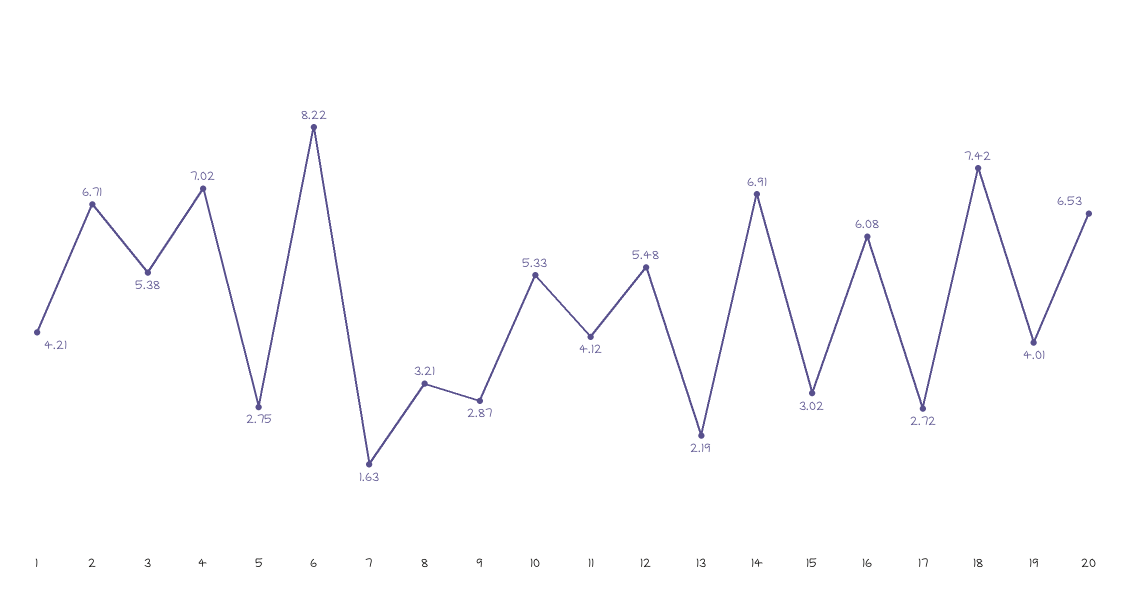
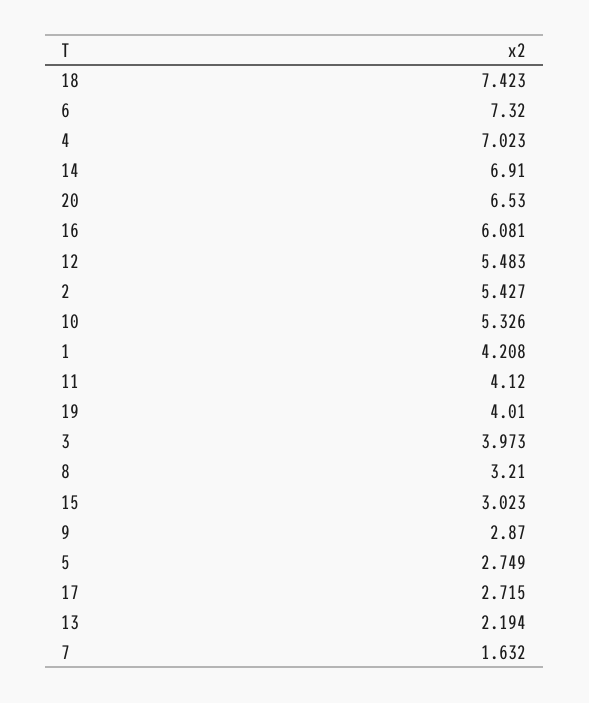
2: 6.71 -> 5.427
3: 5.38 -> 3.973
6: 8.22 -> 7.32

